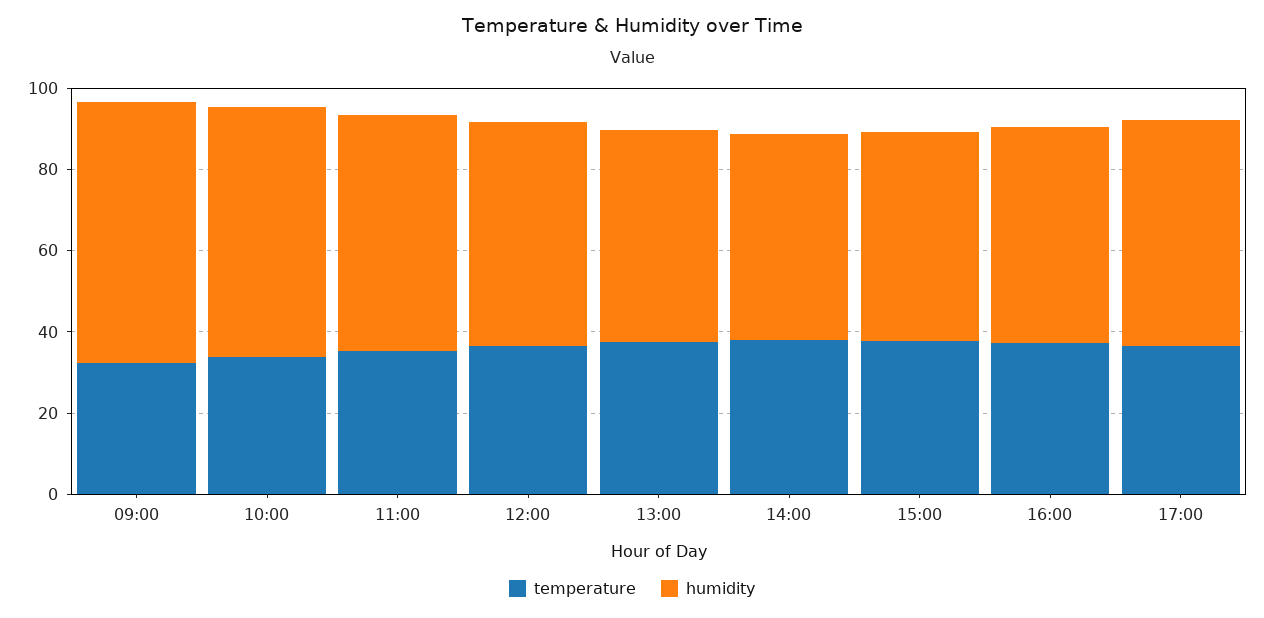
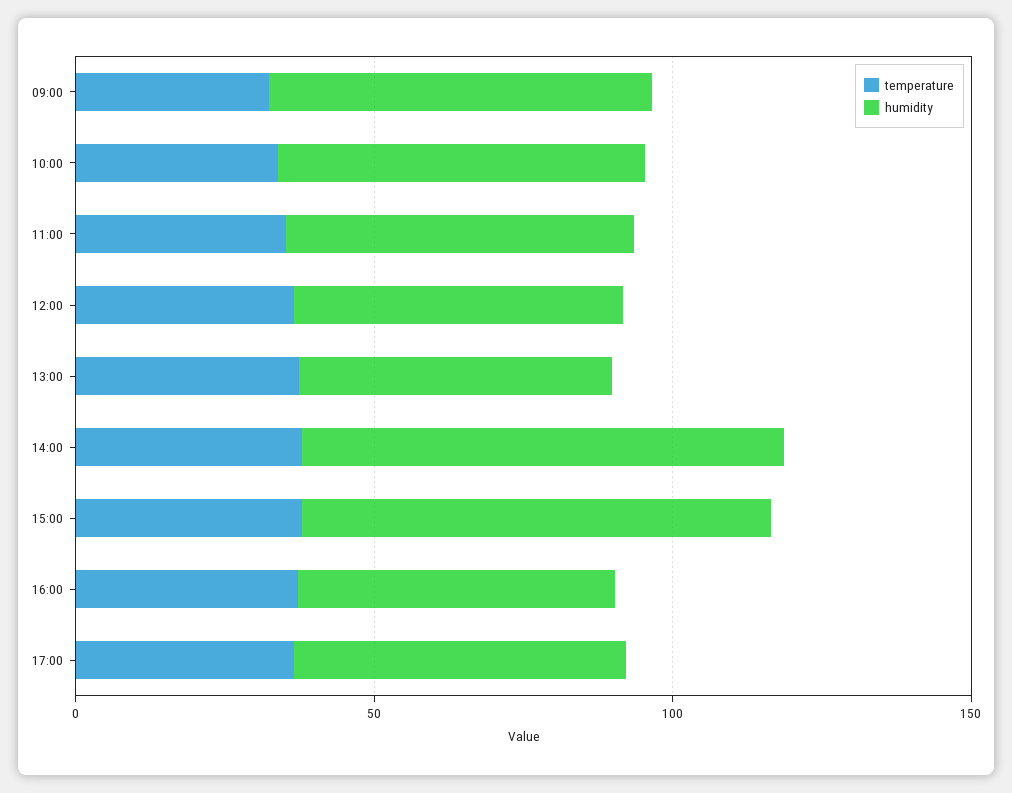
humidity, 14:00: 50 -> 80
humidity, 15:00: 50 -> 80

